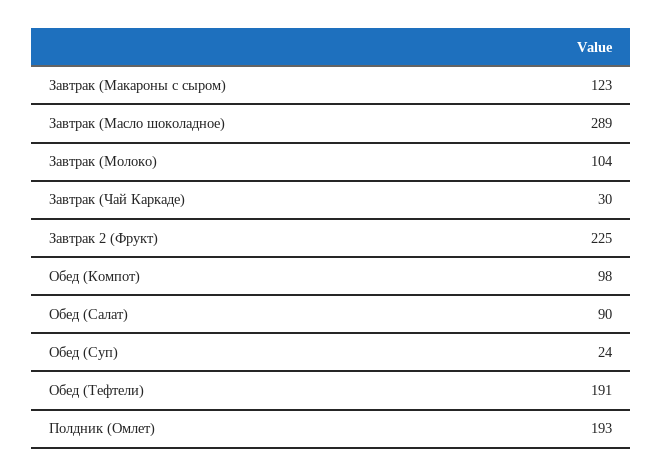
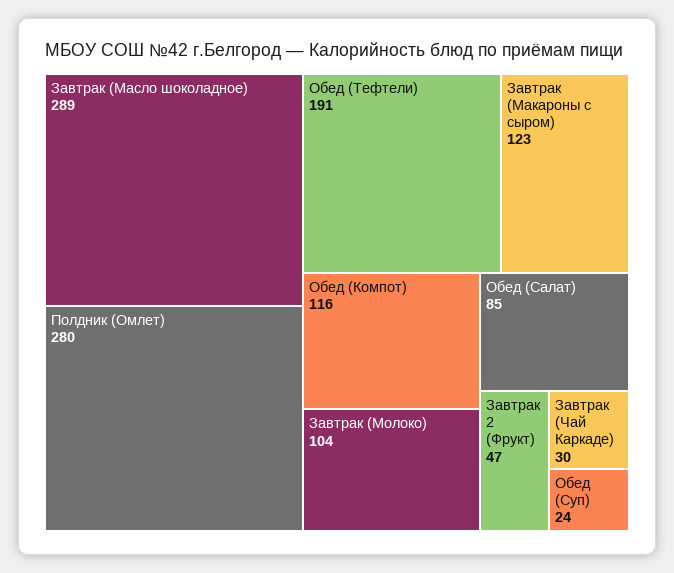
Завтрак 2 (Фрукт): 225 -> 47
Обед (Компот): 98 -> 116
Обед (Салат): 90 -> 85
Полдник (Омлет): 193 -> 280

